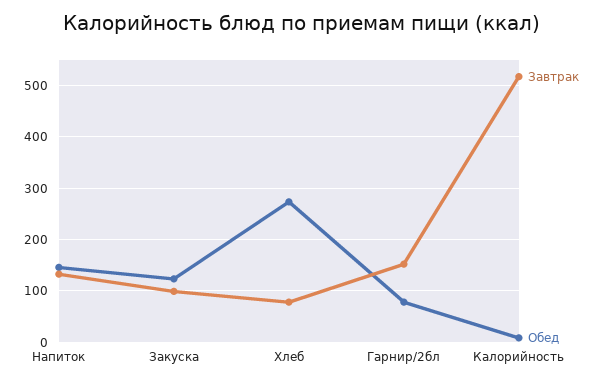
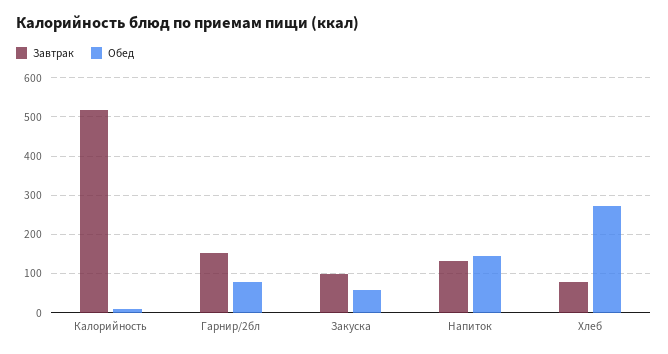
Обед, Закуска: 120 -> 60

